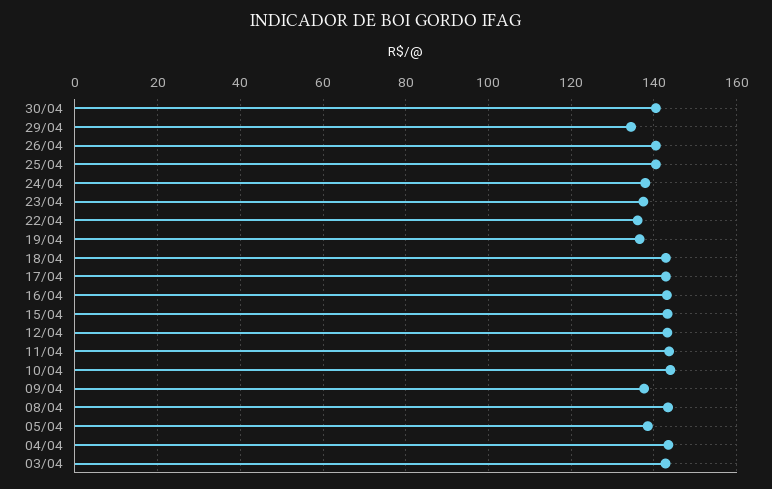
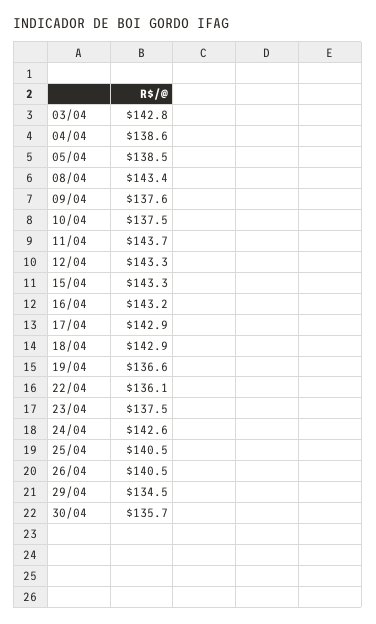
30/04: 140 -> 135.7
24/04: 138 -> 142.6
10/04: 144 -> 137.5
04/04: 144 -> 138.6

